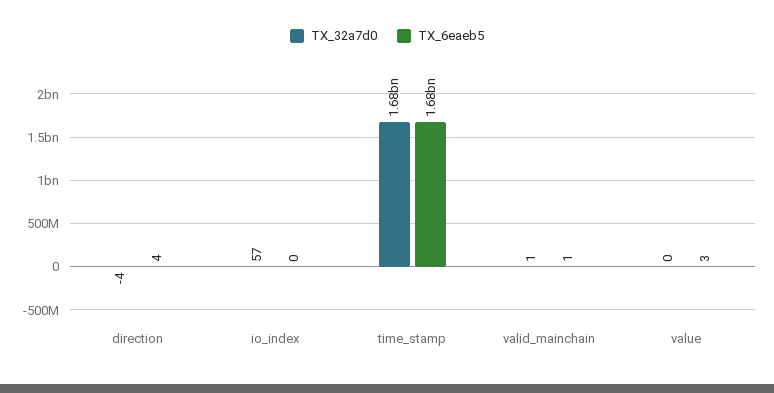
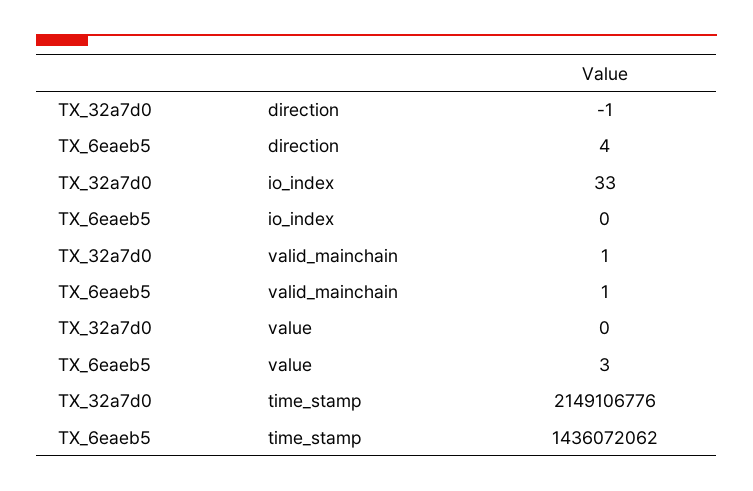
TX_32a7d0, direction: -4 -> -1
TX_32a7d0, io_index: 57 -> 33
TX_32a7d0, time_stamp: 1680000000 -> 2149106776
TX_6eaeb5, time_stamp: 1680000000 -> 1436072062

